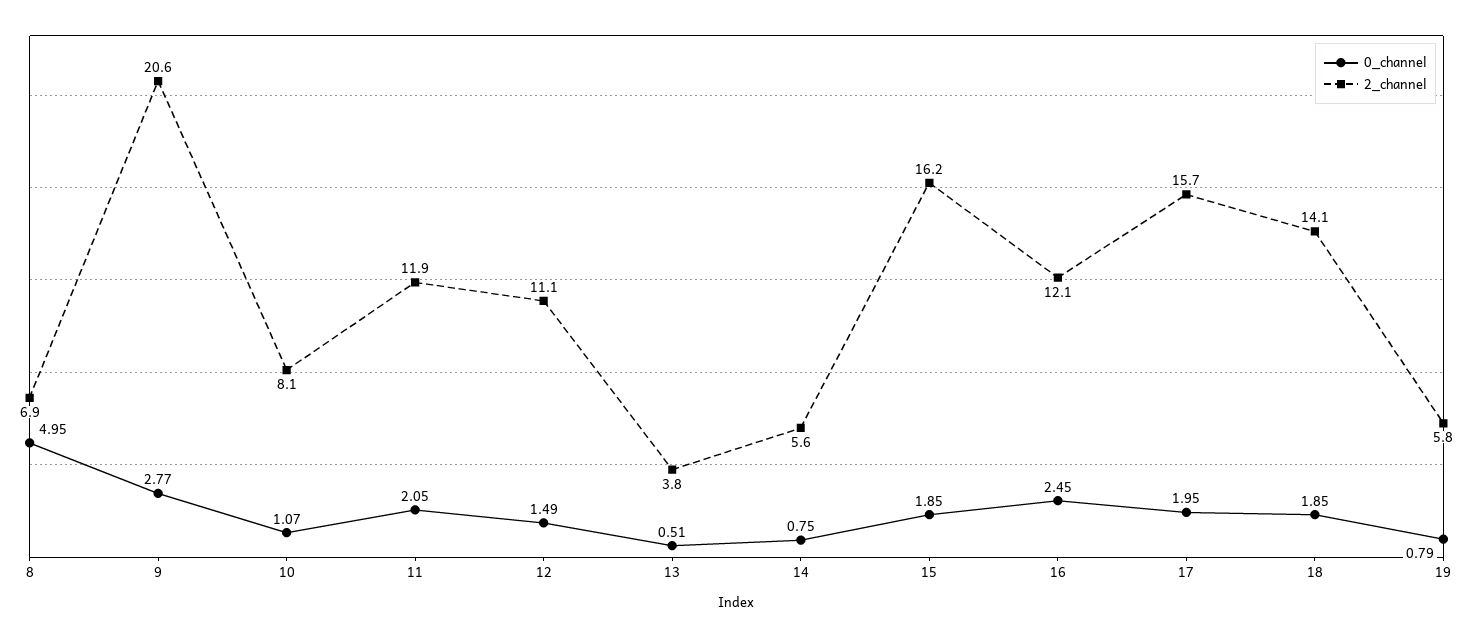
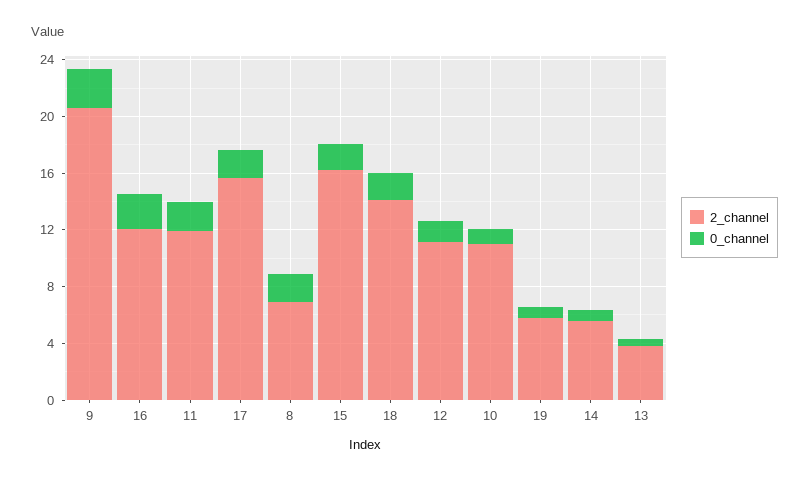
0_channel, 8: 4.95 -> 2
2_channel, 10: 8.1 -> 11

